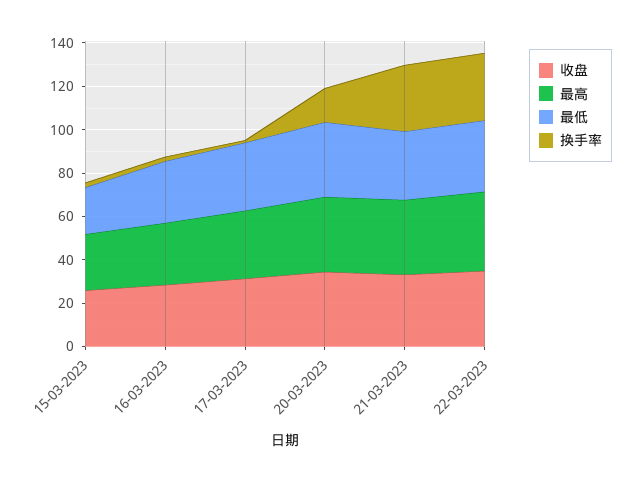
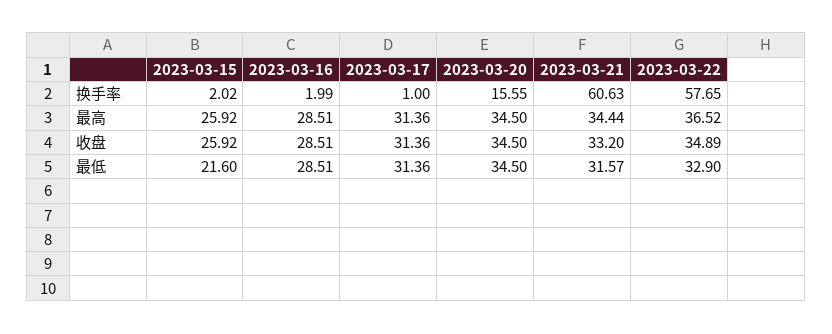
换手率, 21-03-2023: 30 -> 60.63
换手率, 22-03-2023: 30 -> 57.65

